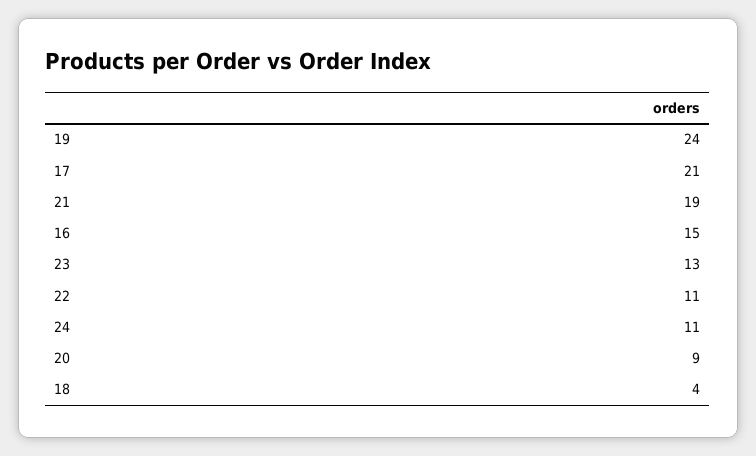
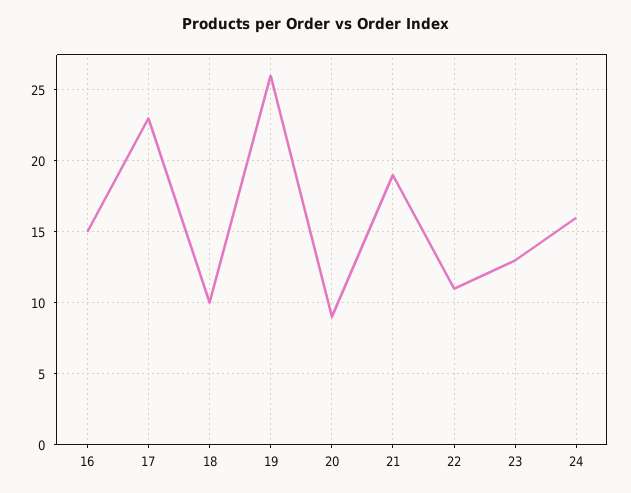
19: 24 -> 26
17: 21 -> 23
24: 11 -> 16
18: 4 -> 10

